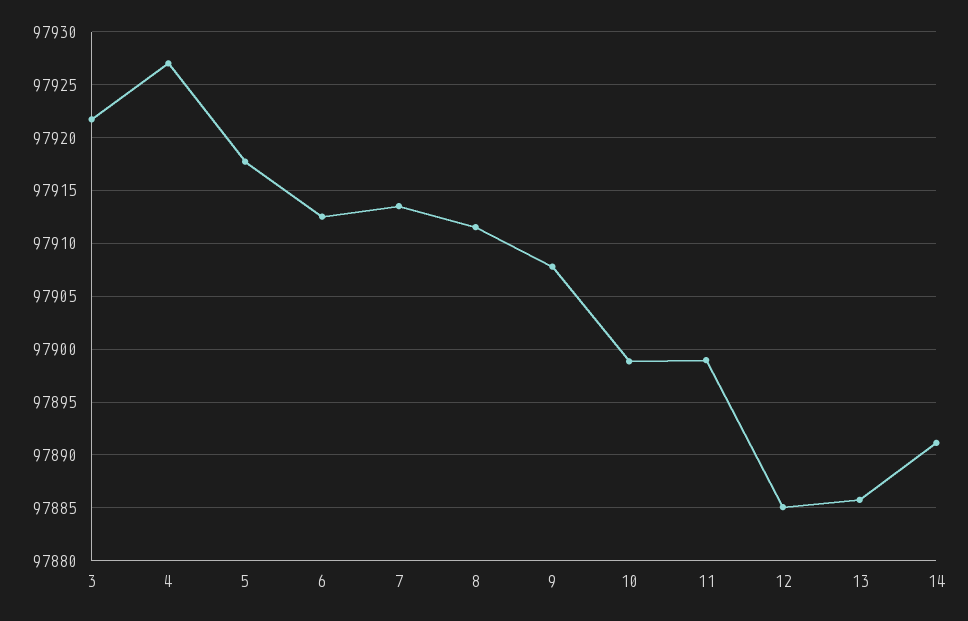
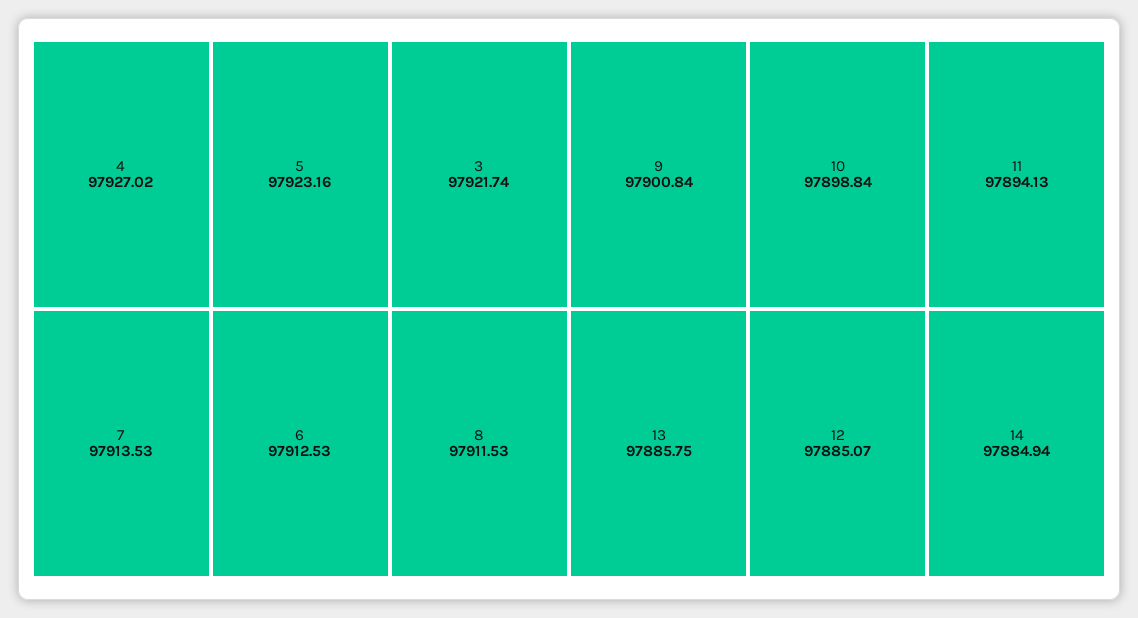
5: 97918 -> 97923.16
9: 97908 -> 97900.84
11: 97899 -> 97894.13
14: 97891 -> 97884.94

